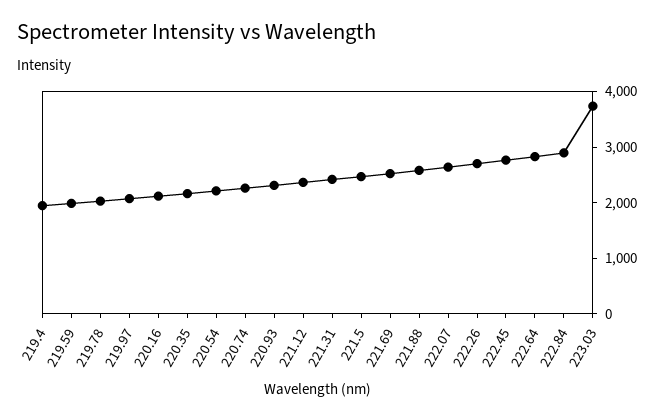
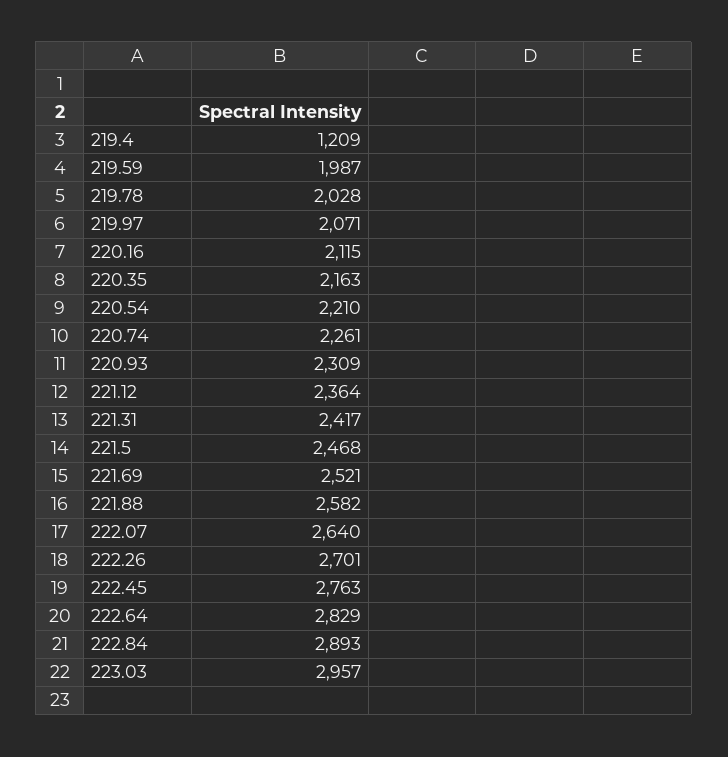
219.4: 2000 -> 1209
223.03: 3800 -> 2957

